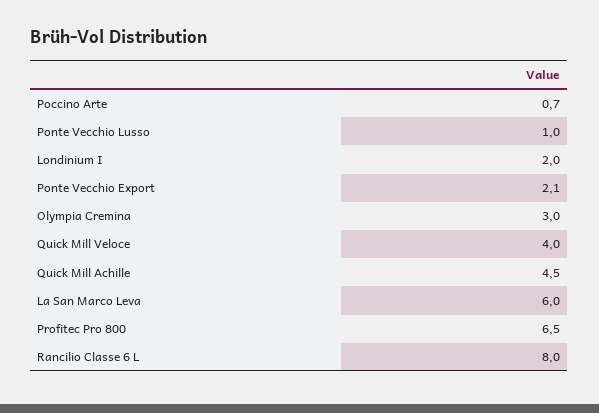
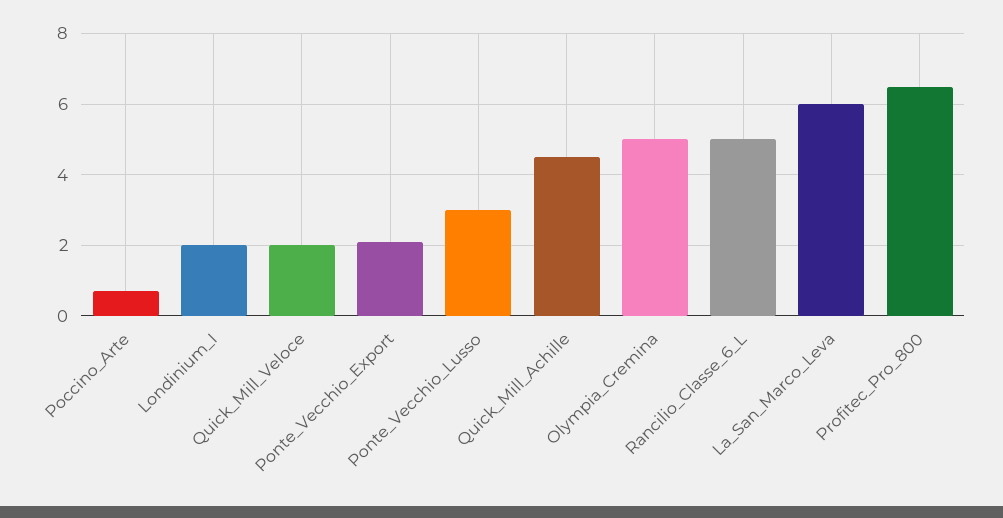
Ponte Vecchio Lusso: 1 -> 3
Olympia Cremina: 3 -> 5
Quick Mill Veloce: 4 -> 2
Rancilio Classe 6 L: 8 -> 5

